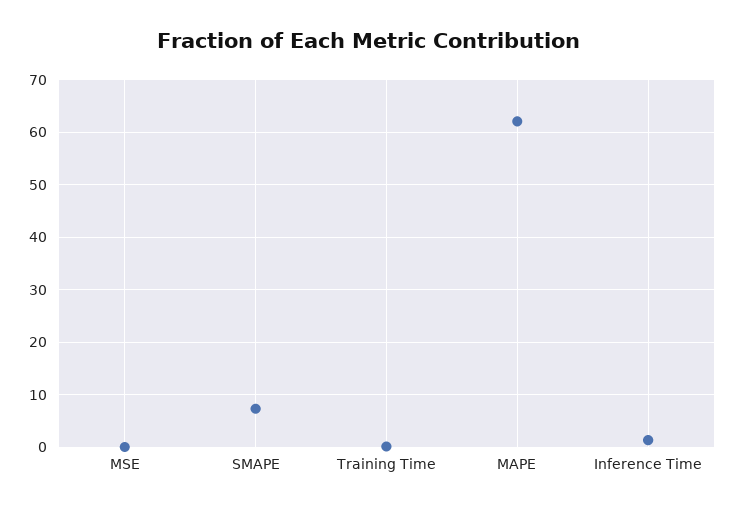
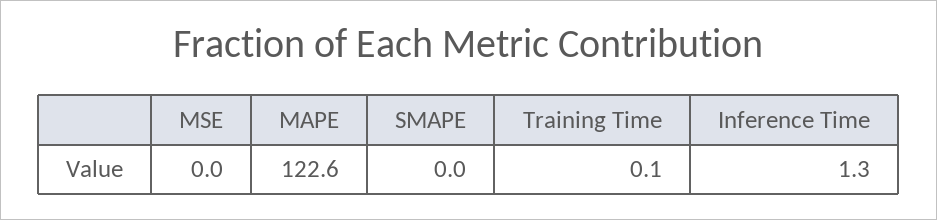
SMAPE: 8 -> 0
MAPE: 62 -> 122.6

